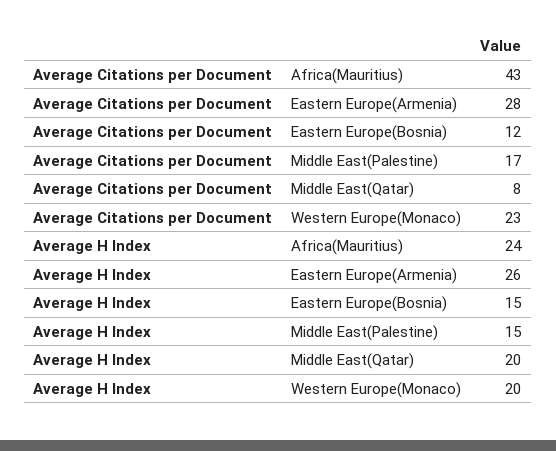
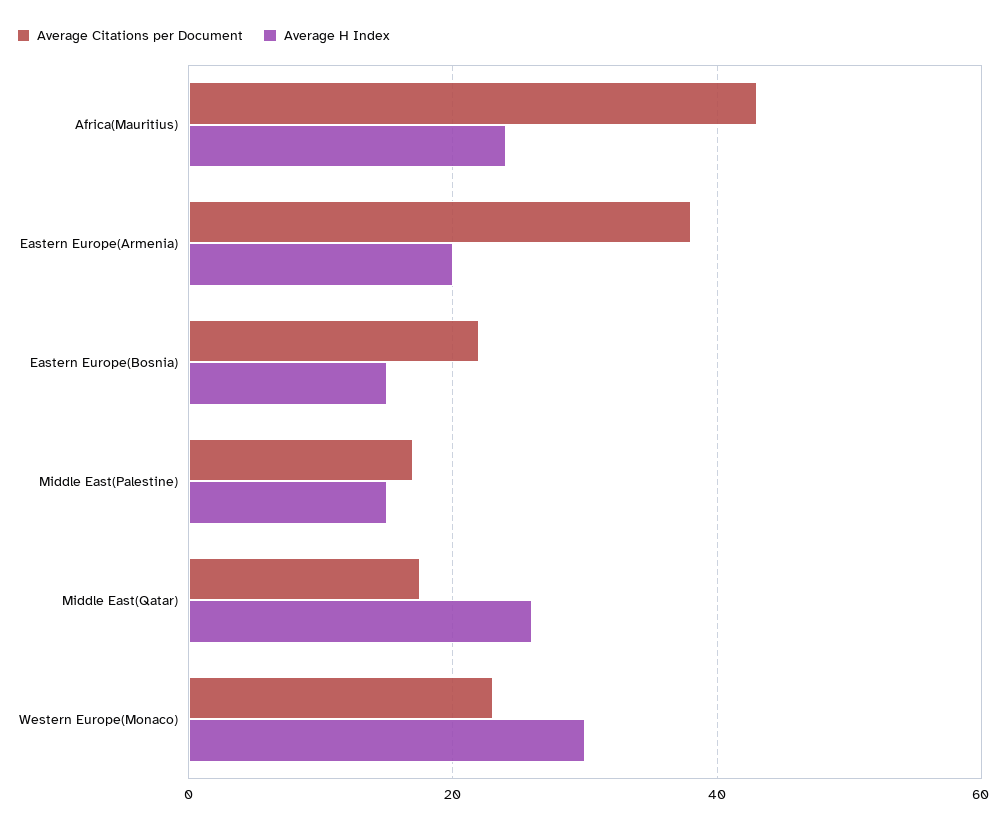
Average Citations per Document, Eastern Europe(Armenia): 28 -> 38
Average Citations per Document, Eastern Europe(Bosnia): 12 -> 22
Average Citations per Document, Middle East(Qatar): 8 -> 18
Average H Index, Eastern Europe(Armenia): 26 -> 20
Average H Index, Middle East(Qatar): 20 -> 26
Average H Index, Western Europe(Monaco): 20 -> 30

